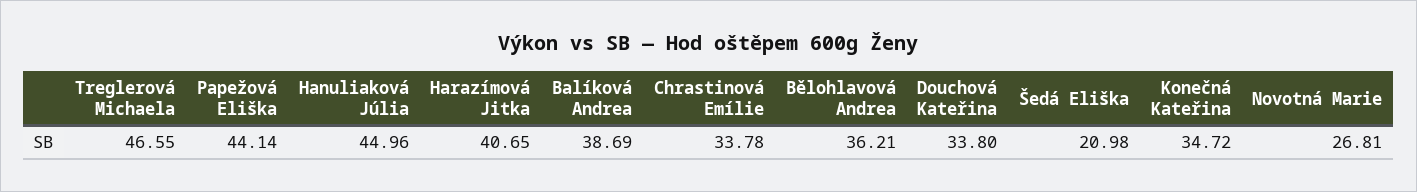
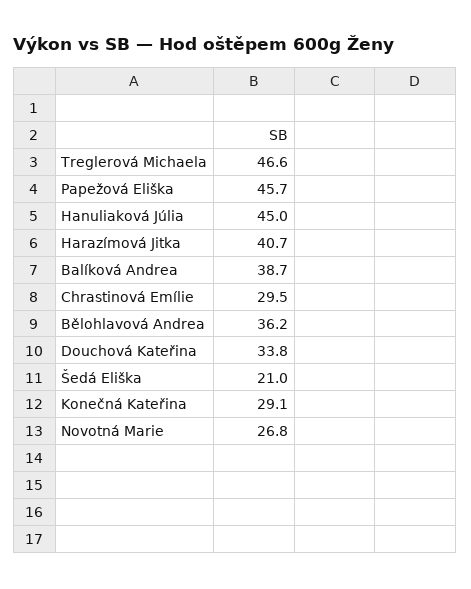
Papežová Eliška: 44.14 -> 45.7
Chrastinová Emílie: 33.78 -> 29.5
Konečná Kateřina: 34.72 -> 29.1

